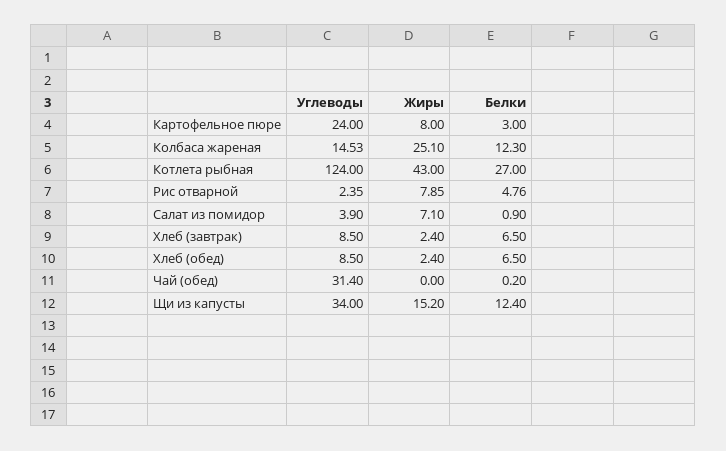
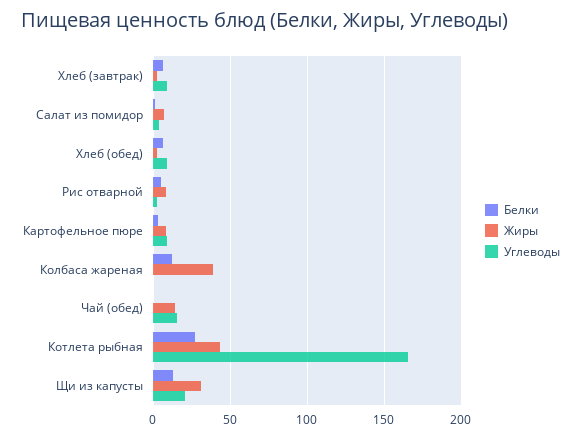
Углеводы, Картофельное пюре: 24 -> 10
Углеводы, Колбаса жареная: 14.53 -> 0
Жиры, Колбаса жареная: 25.1 -> 40
Углеводы, Котлета рыбная: 124 -> 165
Углеводы, Чай (обед): 31.4 -> 15
Жиры, Чай (обед): 0 -> 15
Углеводы, Щи из капусты: 34 -> 20
Жиры, Щи из капусты: 15.2 -> 30

